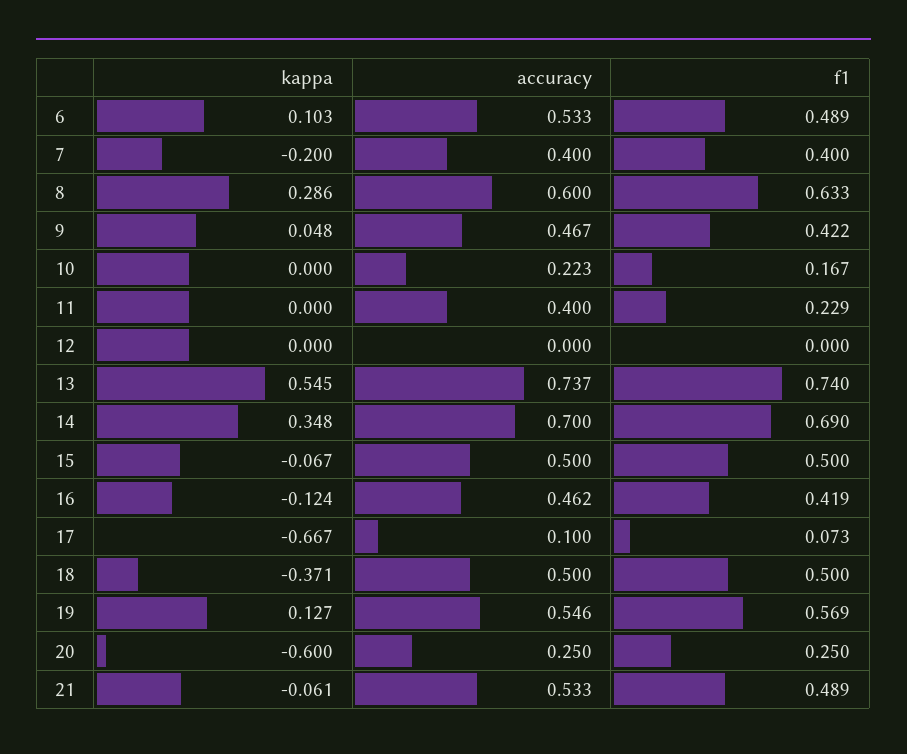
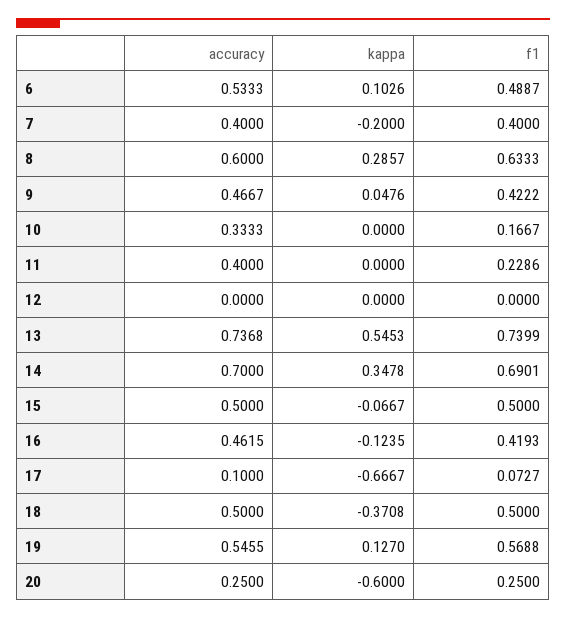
accuracy, 10: 0.223 -> 0.3333
kappa, 21: -0.061 -> none
accuracy, 21: 0.533 -> none
f1, 21: 0.489 -> none

